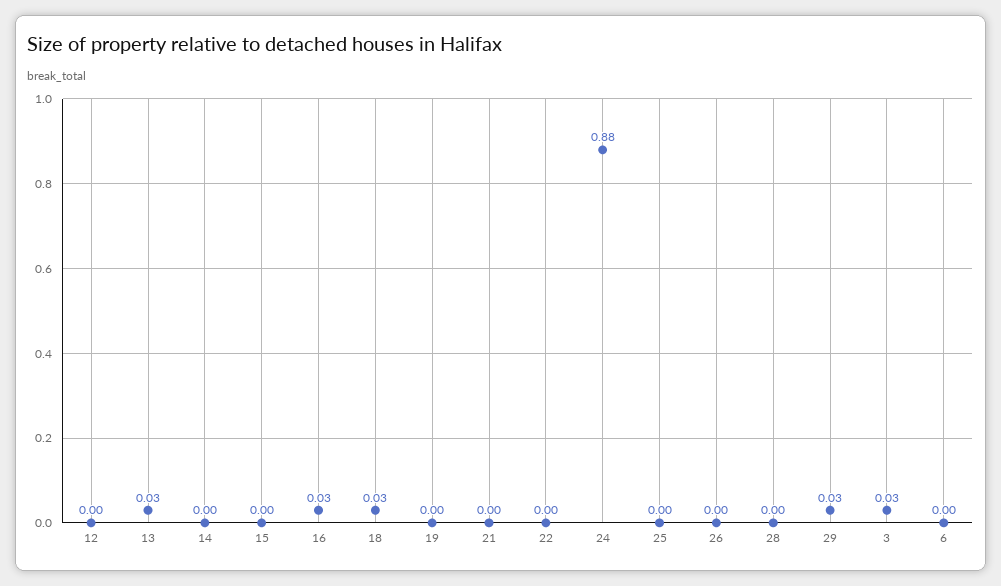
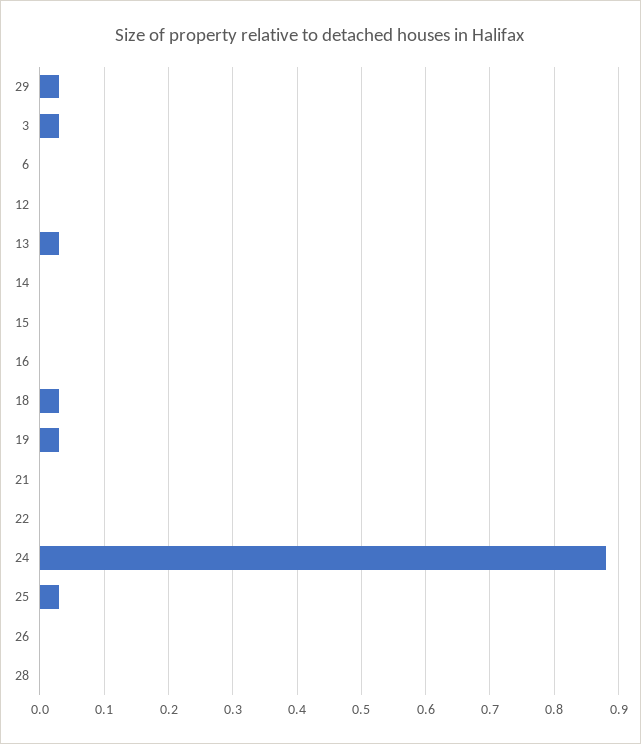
16: 0.03 -> 0
19: 0 -> 0.03
25: 0 -> 0.03

